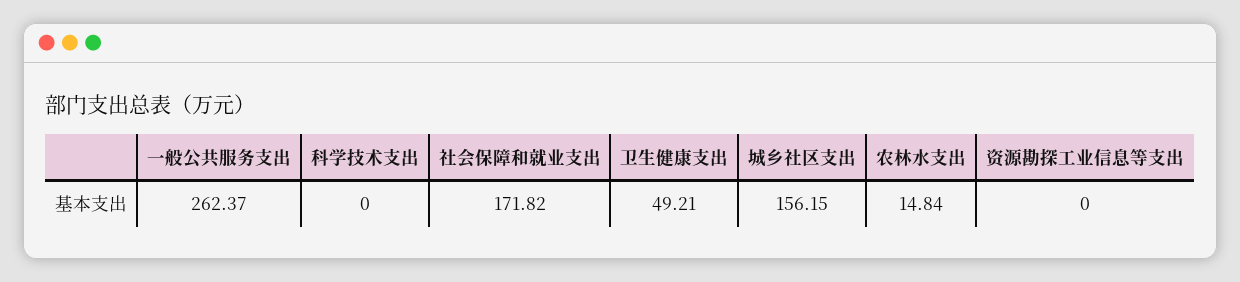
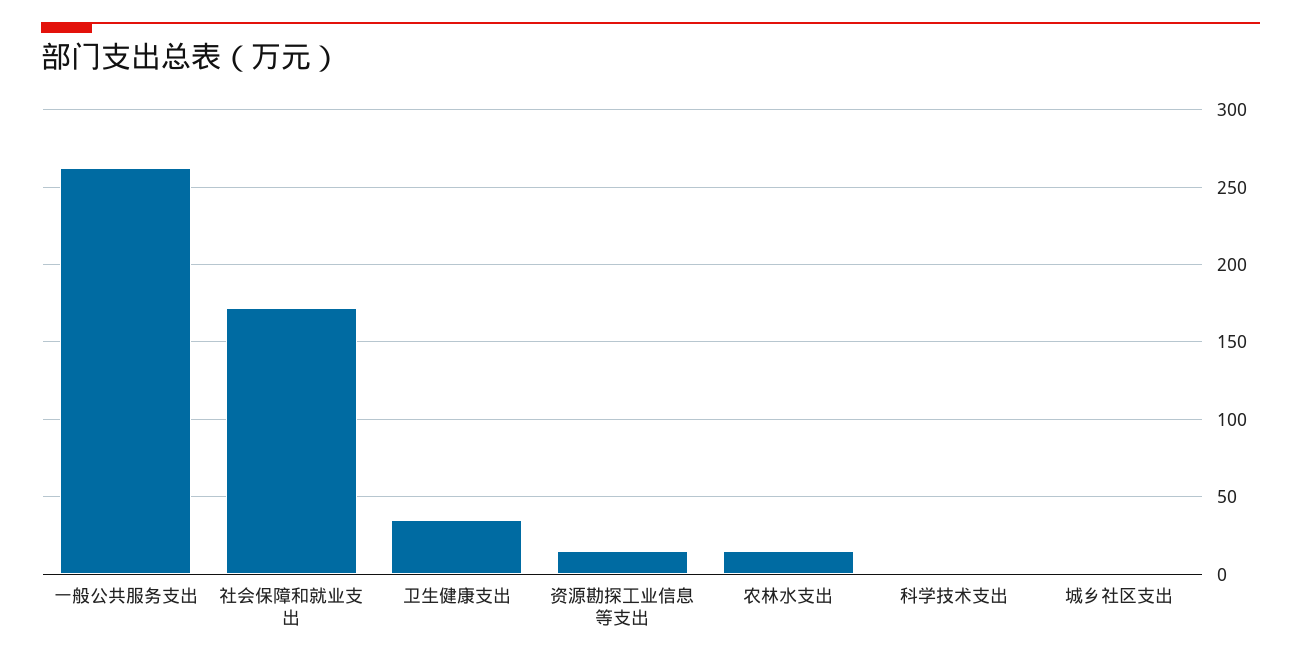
卫生健康支出: 49.21 -> 35
城乡社区支出: 156.15 -> 0
资源勘探工业信息等支出: 0 -> 15

